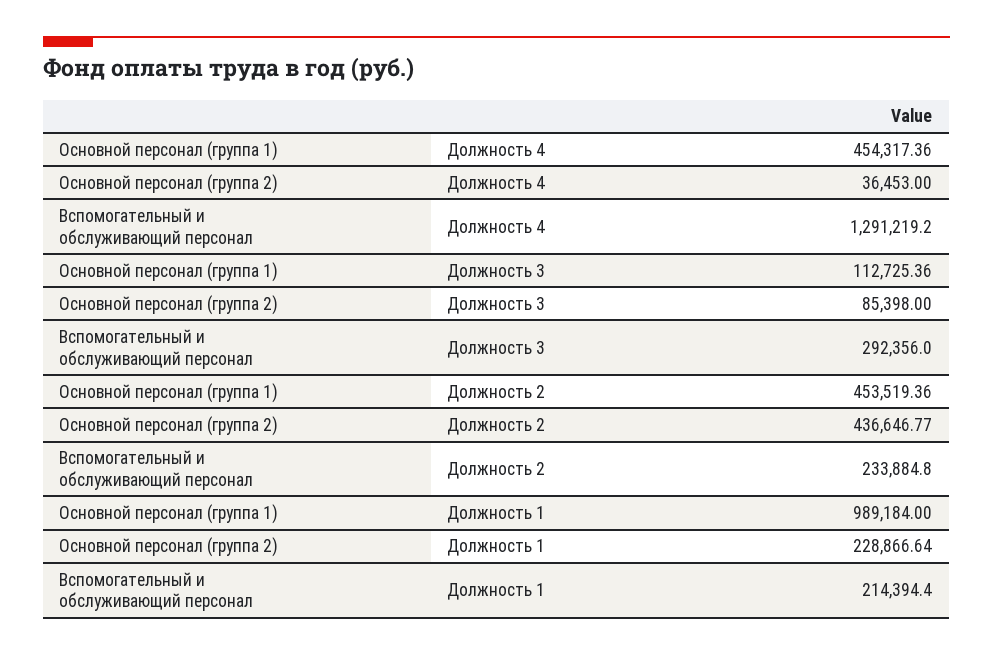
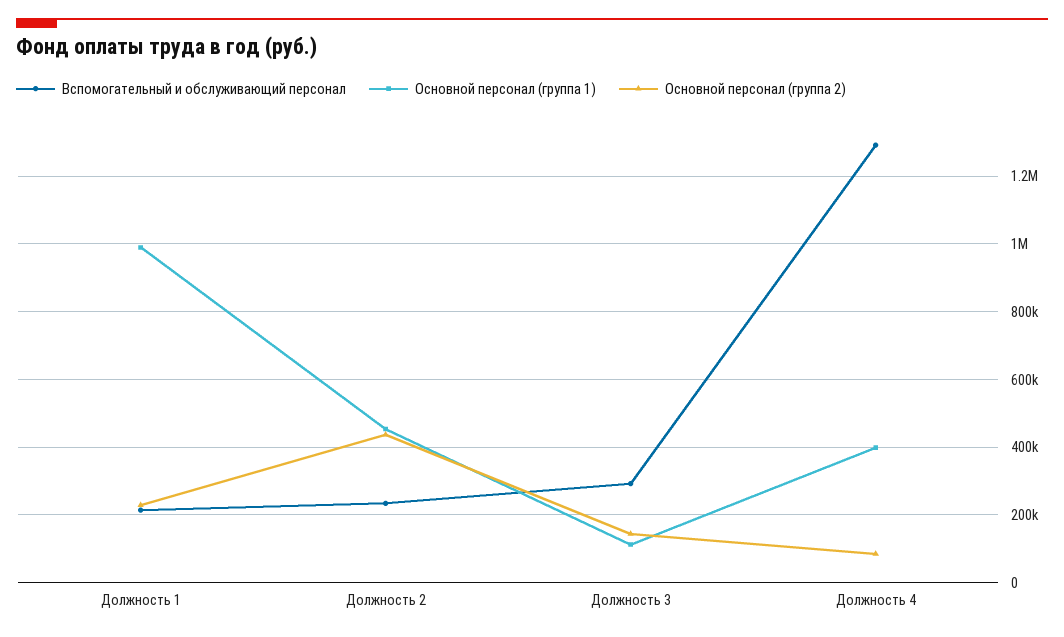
Основной персонал (группа 1), Должность 4: 454317.36 -> 400000
Основной персонал (группа 2), Должность 4: 36453 -> 80000
Основной персонал (группа 2), Должность 3: 85398 -> 140000

